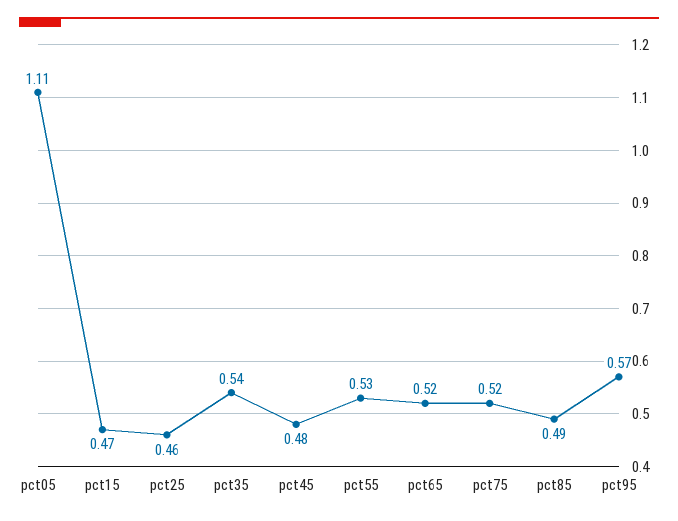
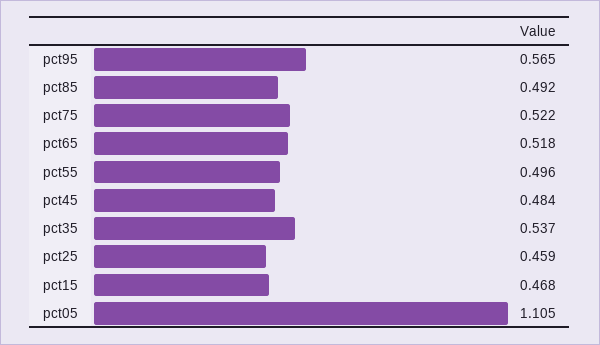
pct55: 0.53 -> 0.496

